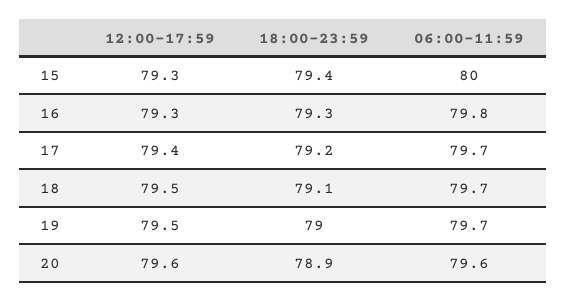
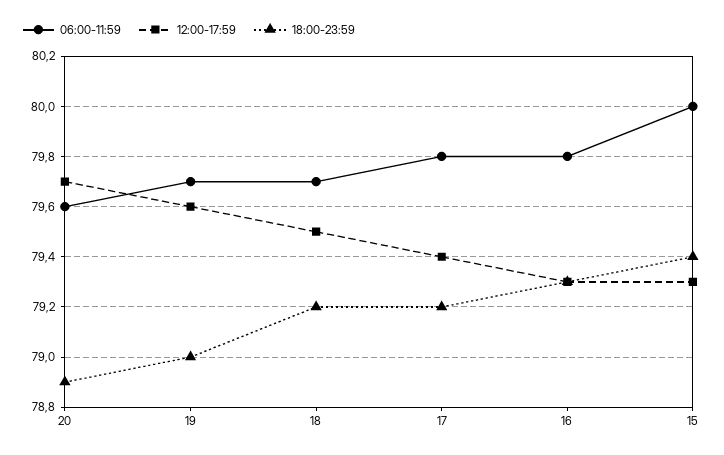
06:00-11:59, 17: 79.7 -> 79.8
18:00-23:59, 18: 79.1 -> 79.2
12:00-17:59, 19: 79.5 -> 79.6
12:00-17:59, 20: 79.6 -> 79.7

